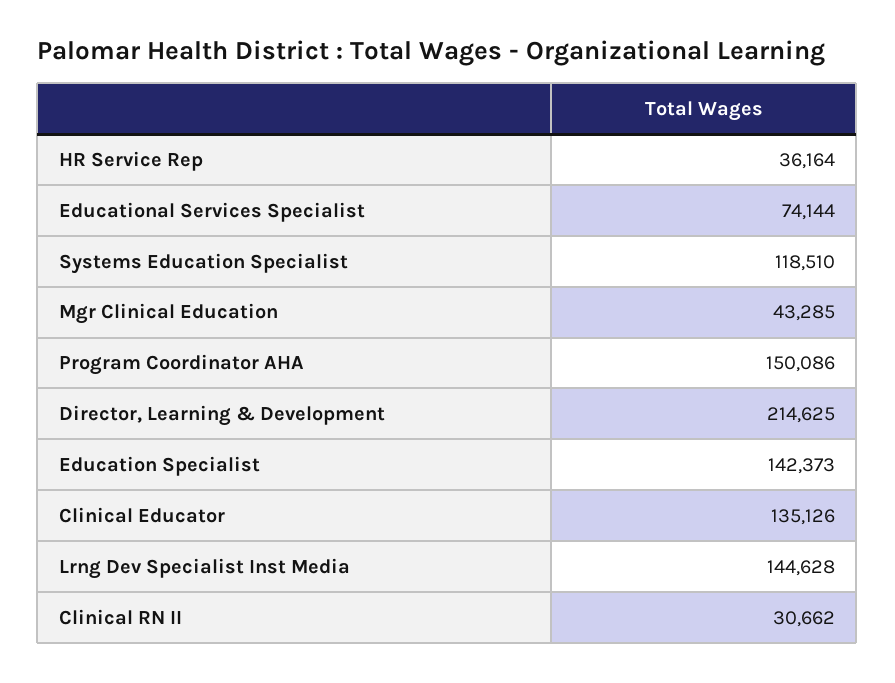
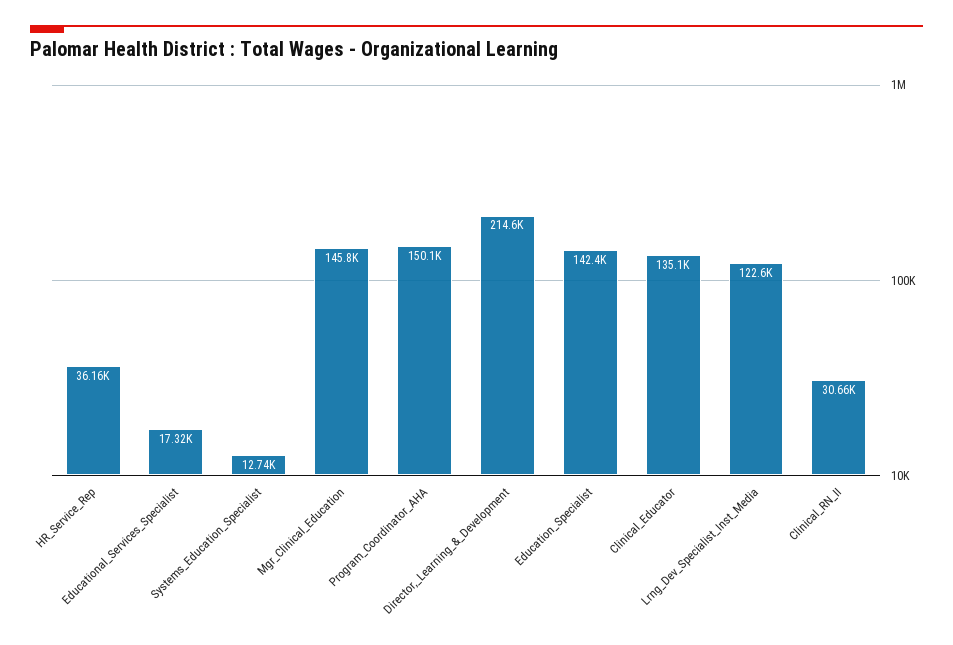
Educational Services Specialist: 74144 -> 17320
Systems Education Specialist: 118510 -> 12740
Mgr Clinical Education: 43285 -> 145800
Lrng Dev Specialist Inst Media: 144628 -> 122600

